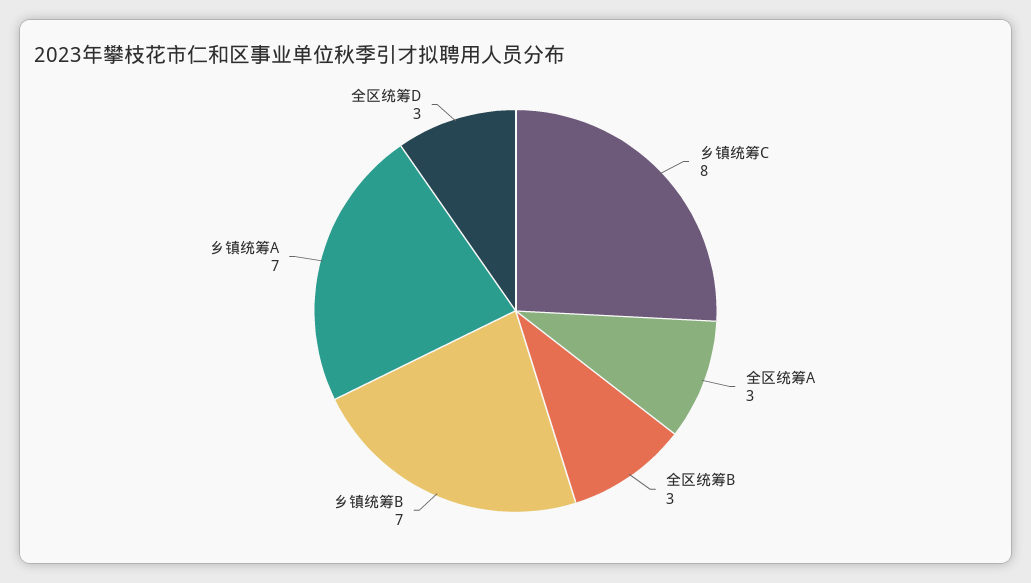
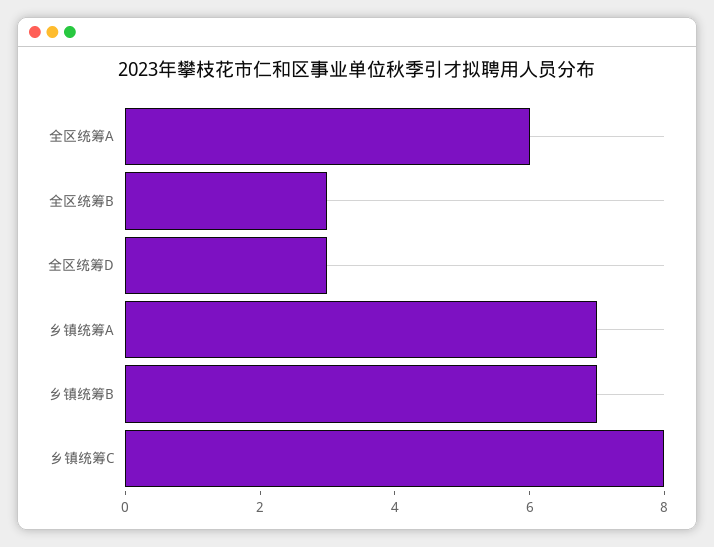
全区统筹A: 3 -> 6

